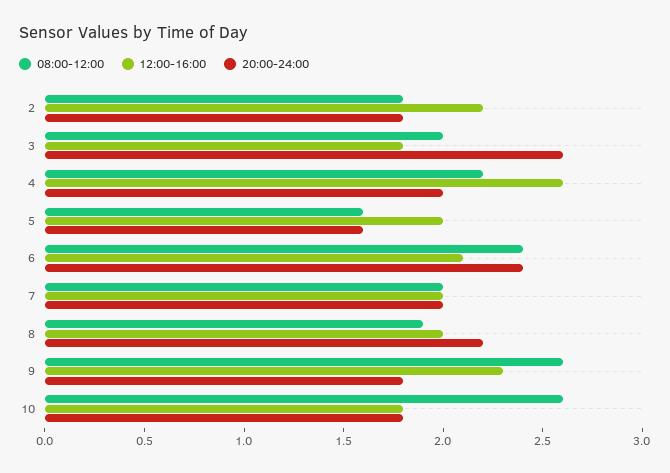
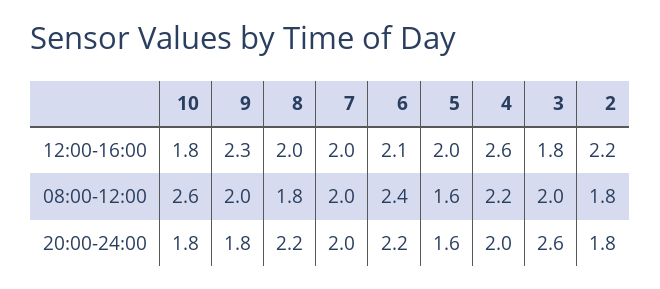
20:00-24:00, 6: 2.4 -> 2.2
08:00-12:00, 8: 1.9 -> 1.8
08:00-12:00, 9: 2.6 -> 2

